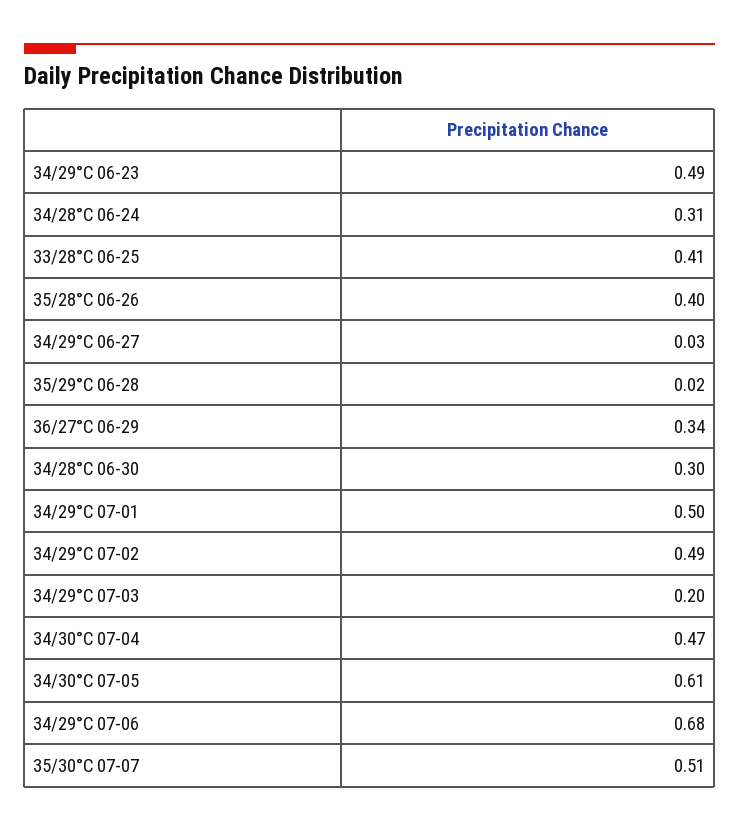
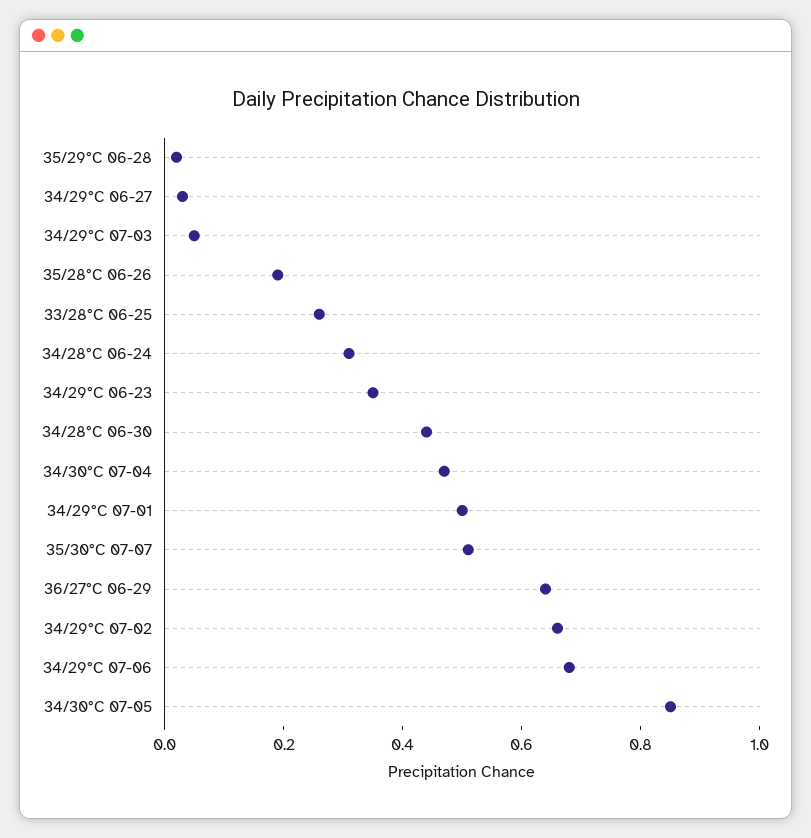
34/29°C 06-23: 0.49 -> 0.35
33/28°C 06-25: 0.41 -> 0.25
35/28°C 06-26: 0.4 -> 0.2
36/27°C 06-29: 0.34 -> 0.65
34/28°C 06-30: 0.3 -> 0.45
34/29°C 07-02: 0.49 -> 0.65
34/29°C 07-03: 0.2 -> 0.05
34/30°C 07-05: 0.61 -> 0.85

